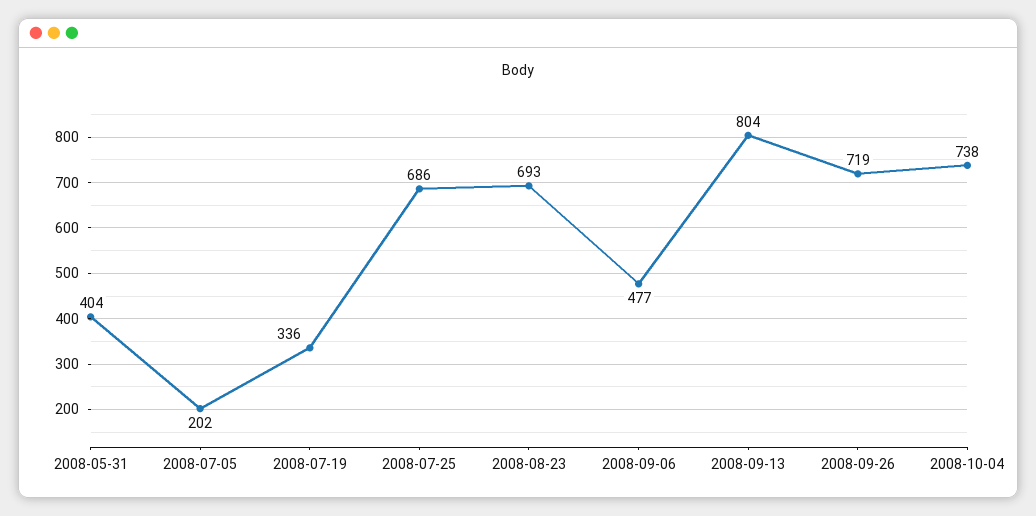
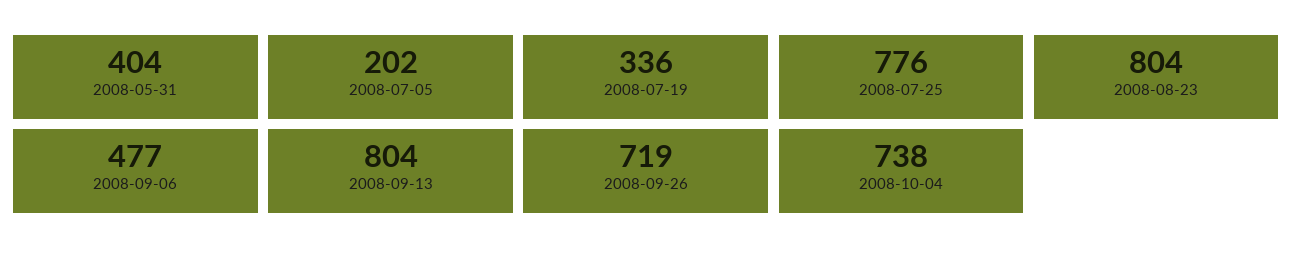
2008-07-25: 686 -> 776
2008-08-23: 693 -> 804

